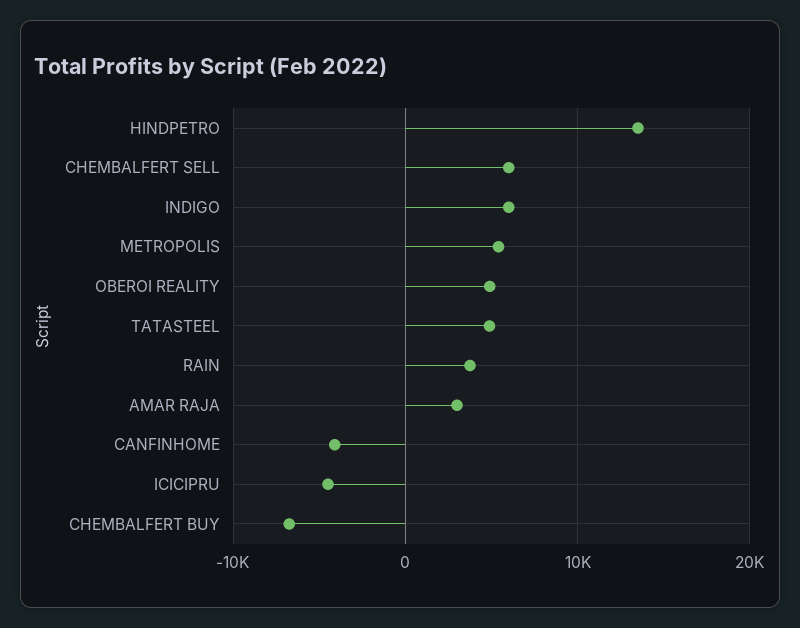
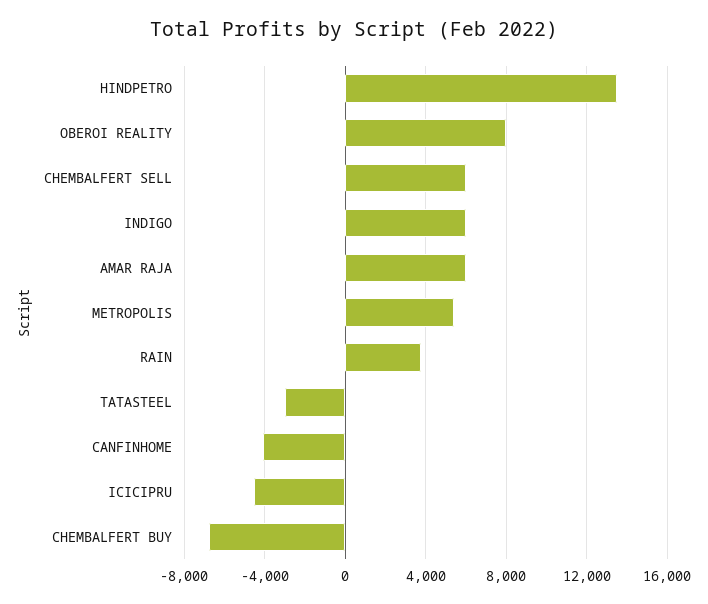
OBEROI REALITY: 5000 -> 8000
TATASTEEL: 5000 -> -3000
AMAR RAJA: 3000 -> 6000

